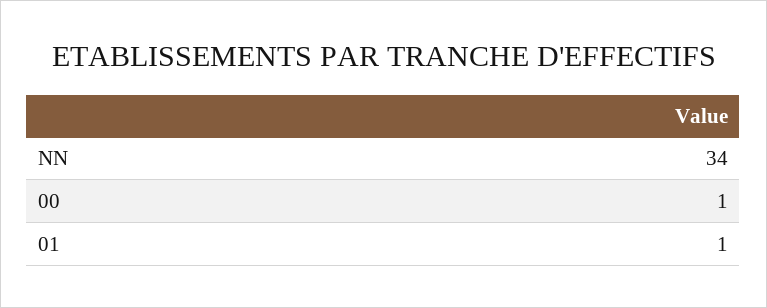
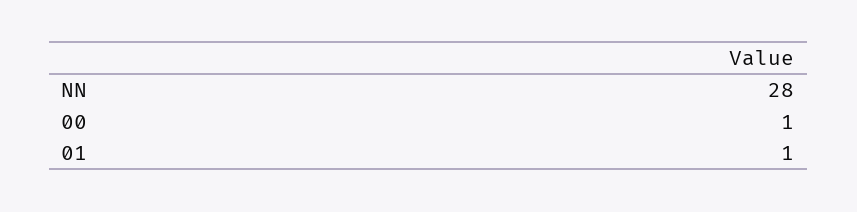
NN: 34 -> 28

